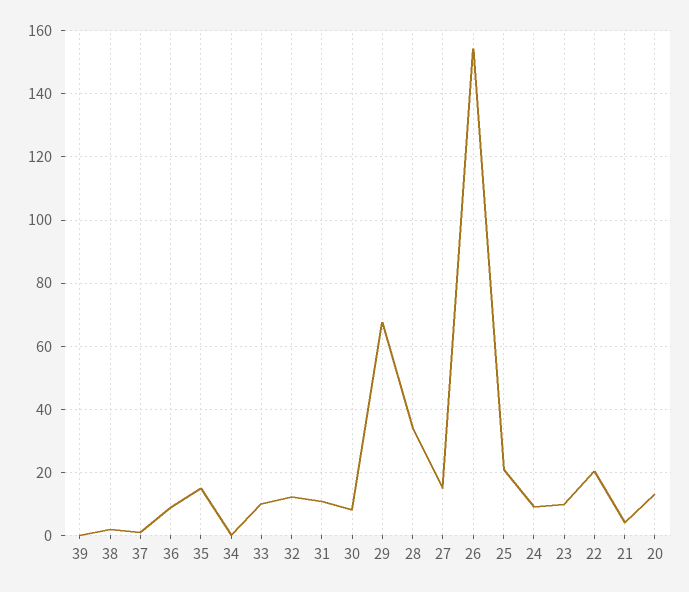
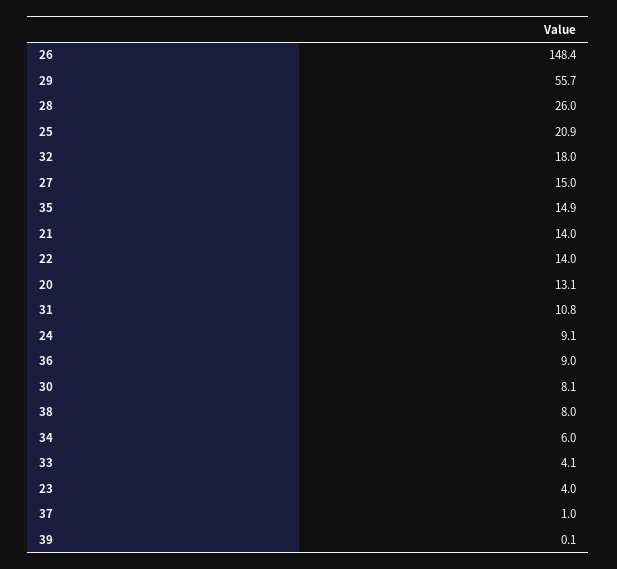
38: 2 -> 8
34: 0 -> 6
33: 10 -> 4.1
32: 12 -> 18
29: 68 -> 55.7
28: 34 -> 26
26: 154 -> 148.4
23: 10 -> 4
22: 20 -> 14
21: 4 -> 14

